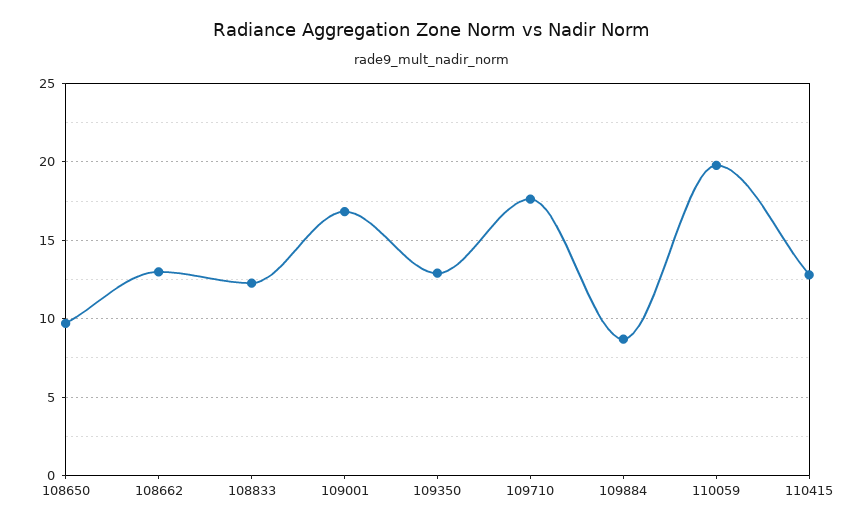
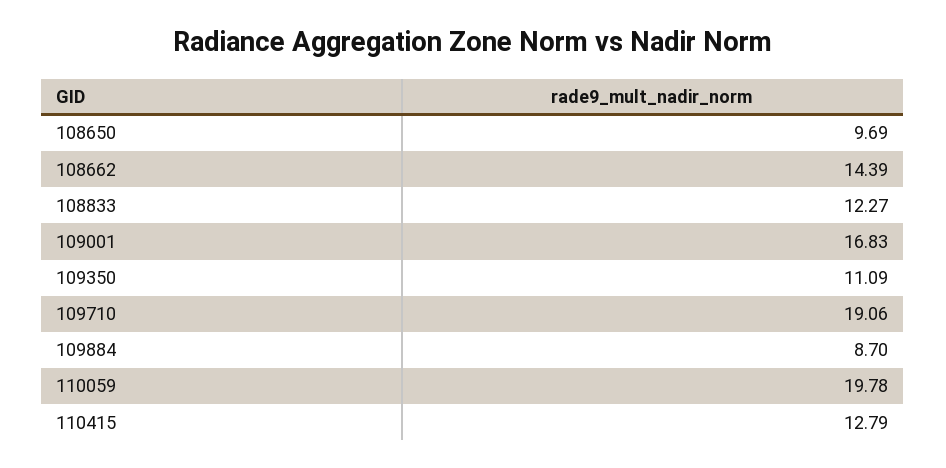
108662: 13 -> 14.39
109350: 13 -> 11.09
109710: 17.5 -> 19.06

